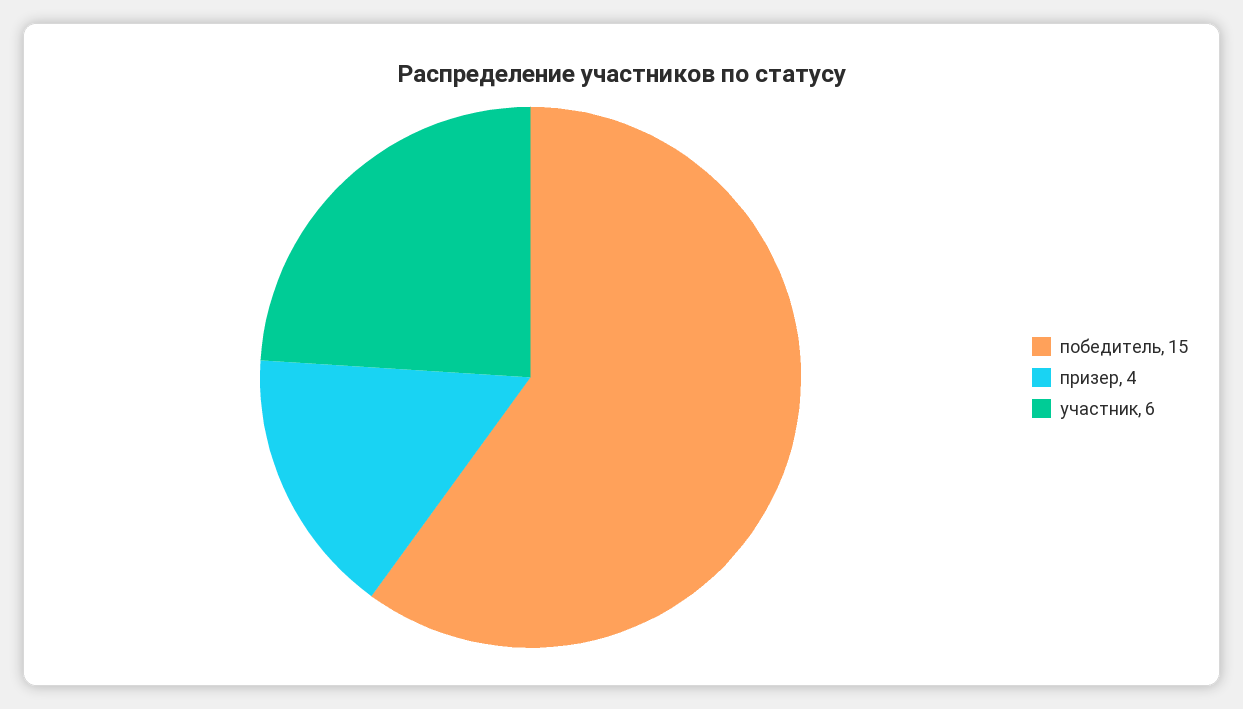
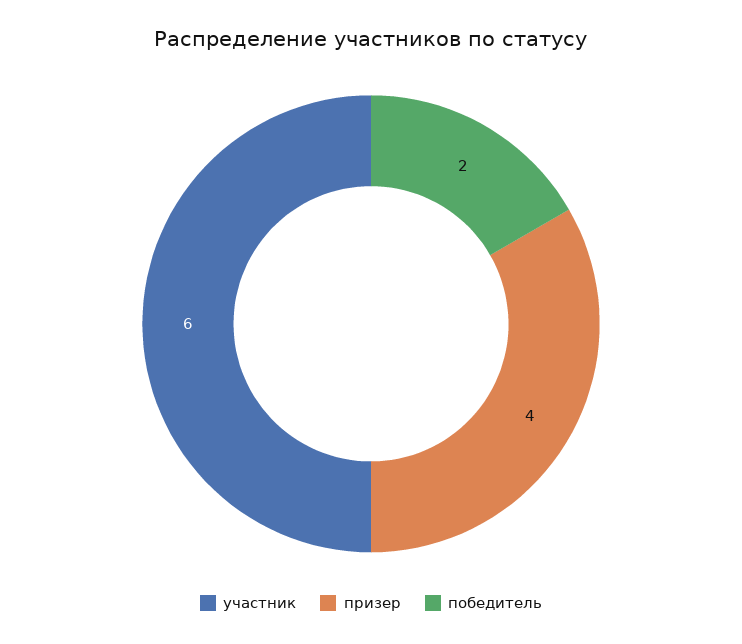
победитель: 15 -> 2

